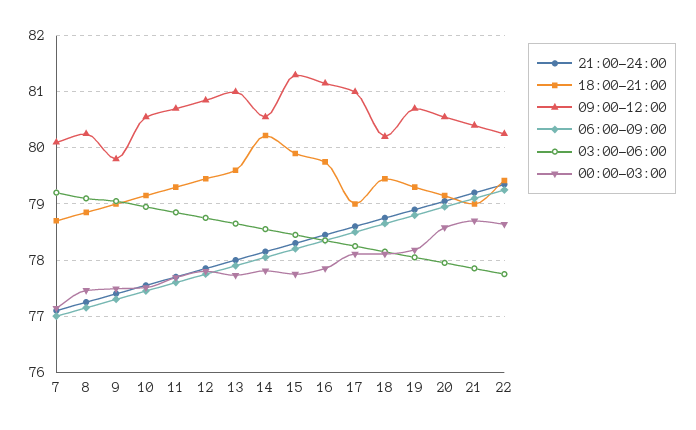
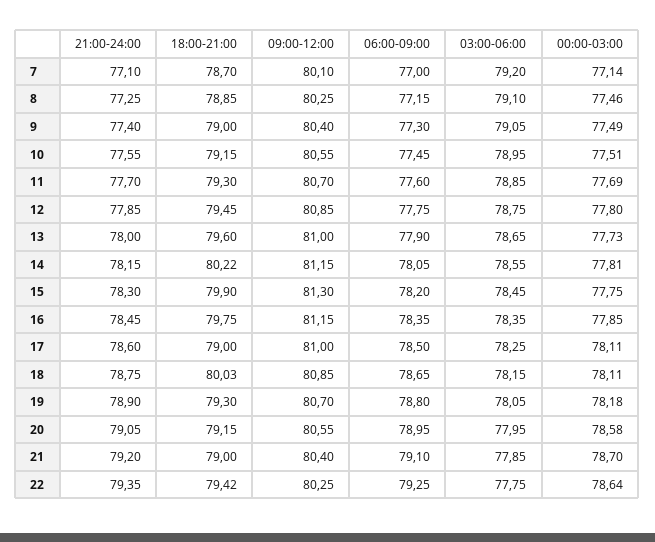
09:00-12:00, 9: 79.8 -> 80.4
09:00-12:00, 14: 80.6 -> 81.15
18:00-21:00, 18: 79.4 -> 80.03
09:00-12:00, 18: 80.2 -> 80.85

